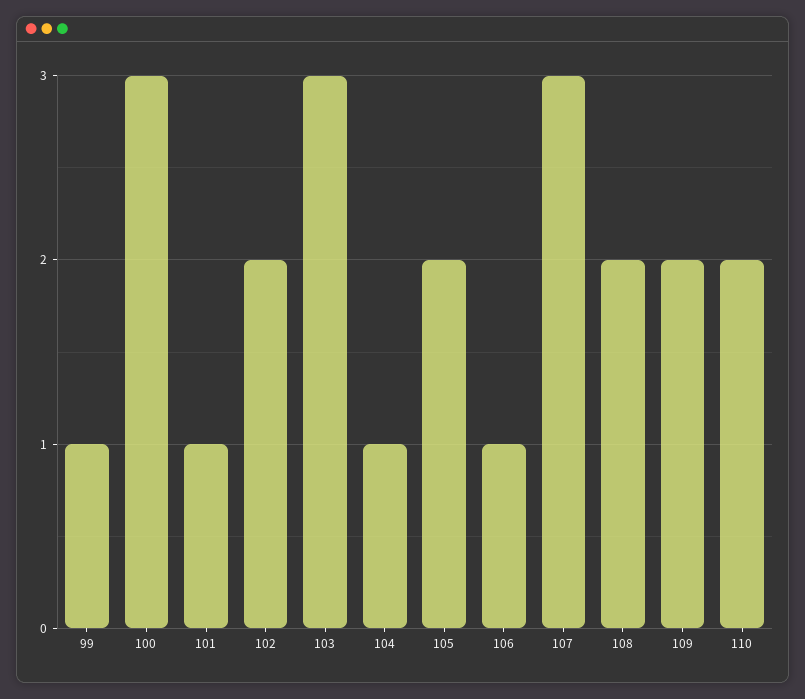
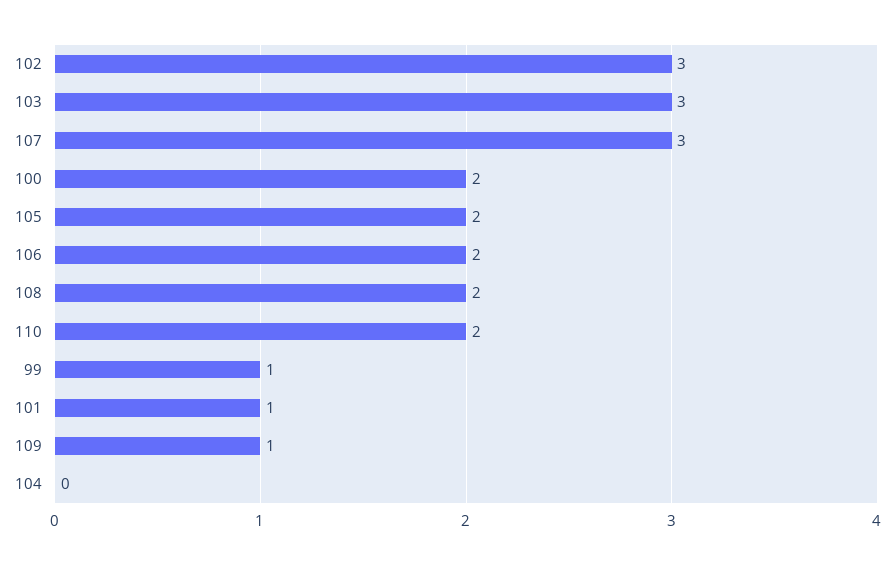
100: 3 -> 2
102: 2 -> 3
104: 1 -> 0
106: 1 -> 2
109: 2 -> 1

